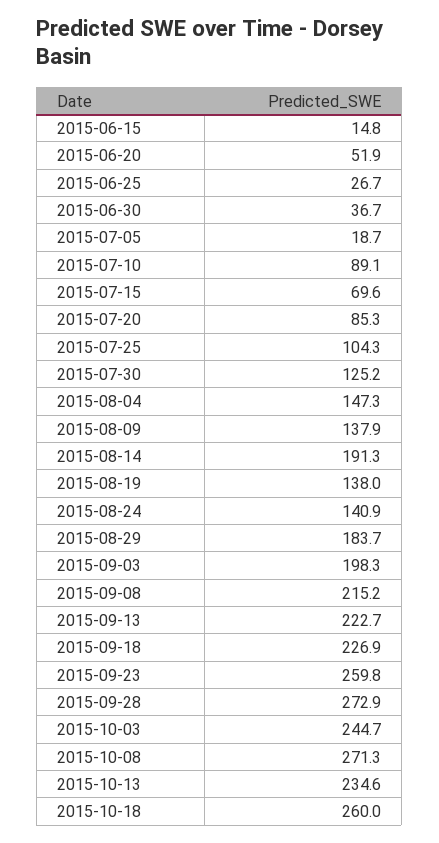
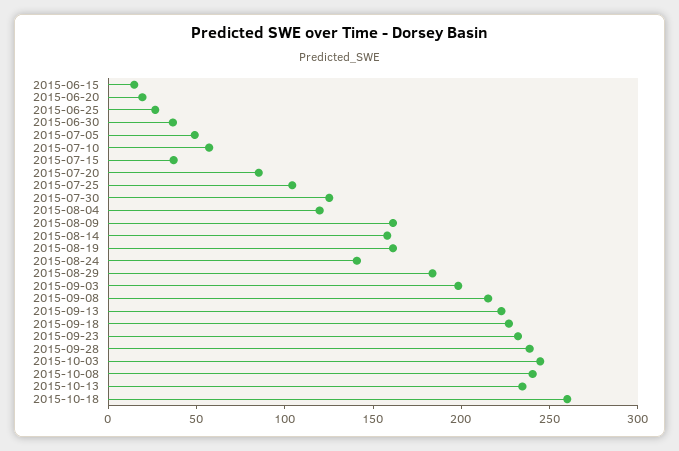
2015-06-20: 51.9 -> 20
2015-07-05: 18.7 -> 50
2015-07-10: 89.1 -> 60
2015-07-15: 69.6 -> 40
2015-08-04: 147.3 -> 120
2015-08-09: 137.9 -> 160
2015-08-14: 191.3 -> 160
2015-08-19: 138 -> 160
2015-09-23: 259.8 -> 230
2015-09-28: 272.9 -> 240
2015-10-08: 271.3 -> 240

